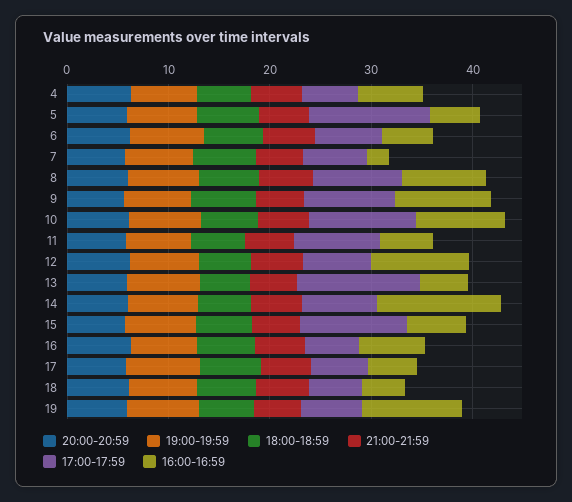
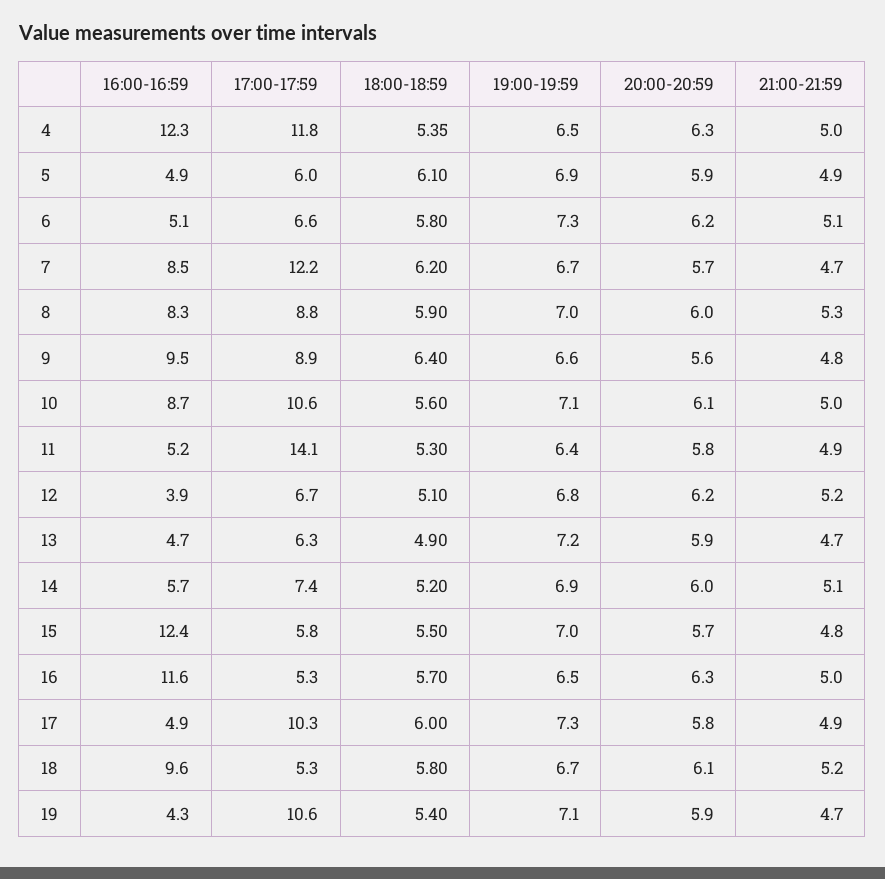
17:00-17:59, 4: 6 -> 11.8
16:00-16:59, 4: 6 -> 12.3
17:00-17:59, 5: 12 -> 6
17:00-17:59, 7: 6 -> 12.2
16:00-16:59, 7: 2 -> 8.5
17:00-17:59, 11: 8 -> 14.1
16:00-16:59, 12: 10 -> 3.9
17:00-17:59, 13: 12 -> 6.3
16:00-16:59, 14: 12 -> 5.7
17:00-17:59, 15: 10 -> 5.8
16:00-16:59, 15: 6 -> 12.4
16:00-16:59, 16: 6 -> 11.6
17:00-17:59, 17: 6 -> 10.3
16:00-16:59, 18: 4 -> 9.6
17:00-17:59, 19: 6 -> 10.6
16:00-16:59, 19: 10 -> 4.3

